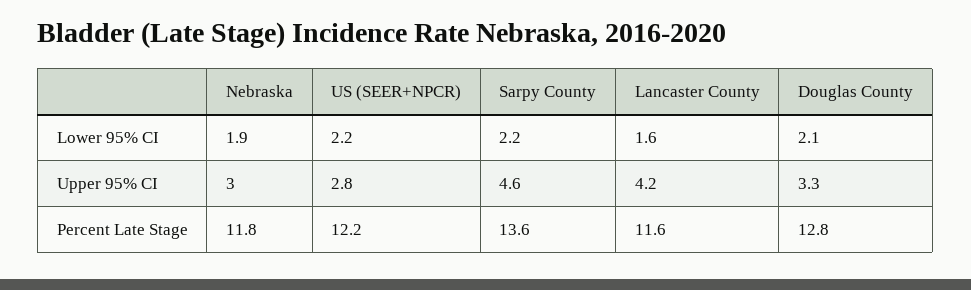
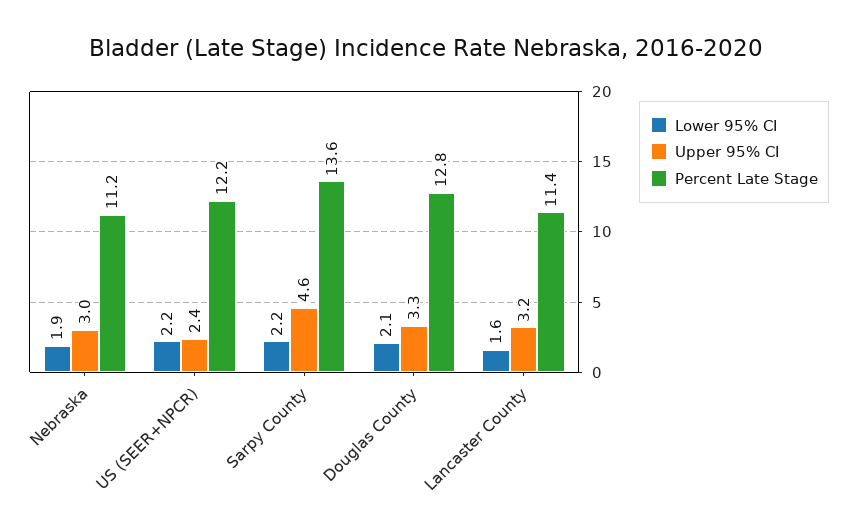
Upper 95% CI, US (SEER+NPCR): 2.8 -> 2.4
Upper 95% CI, Lancaster County: 4.2 -> 3.2
Percent Late Stage, Nebraska: 11.8 -> 11.2
Percent Late Stage, Lancaster County: 11.6 -> 11.4

